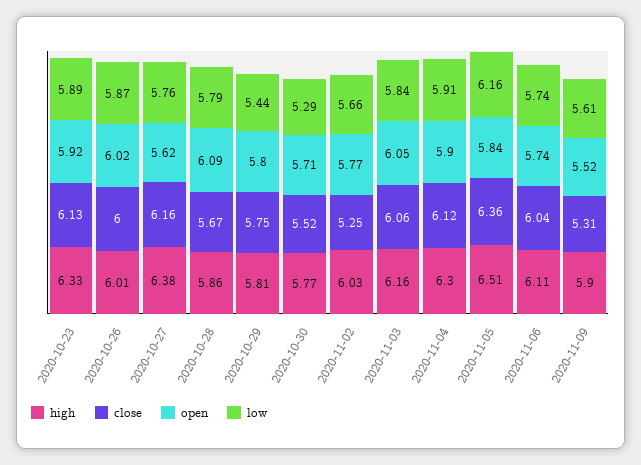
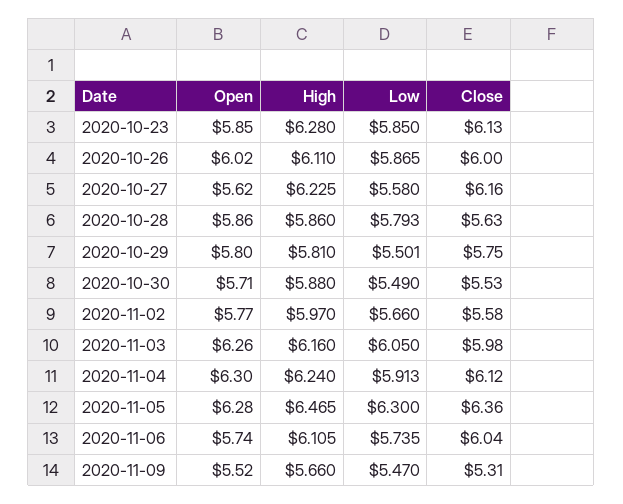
high, 2020-10-23: 6.33 -> 6.28
open, 2020-10-23: 5.92 -> 5.85
low, 2020-10-23: 5.89 -> 5.85
high, 2020-10-26: 6.01 -> 6.11
high, 2020-10-27: 6.38 -> 6.225
low, 2020-10-27: 5.76 -> 5.58
close, 2020-10-28: 5.67 -> 5.63
open, 2020-10-28: 6.09 -> 5.86
low, 2020-10-29: 5.44 -> 5.501
high, 2020-10-30: 5.77 -> 5.88
close, 2020-10-30: 5.52 -> 5.53
low, 2020-10-30: 5.29 -> 5.49
high, 2020-11-02: 6.03 -> 5.97
close, 2020-11-02: 5.25 -> 5.58
close, 2020-11-03: 6.06 -> 5.98
open, 2020-11-03: 6.05 -> 6.26
low, 2020-11-03: 5.84 -> 6.05
high, 2020-11-04: 6.3 -> 6.24
open, 2020-11-04: 5.9 -> 6.3
high, 2020-11-05: 6.51 -> 6.465
open, 2020-11-05: 5.84 -> 6.28
low, 2020-11-05: 6.16 -> 6.3
high, 2020-11-09: 5.9 -> 5.66
low, 2020-11-09: 5.61 -> 5.47

